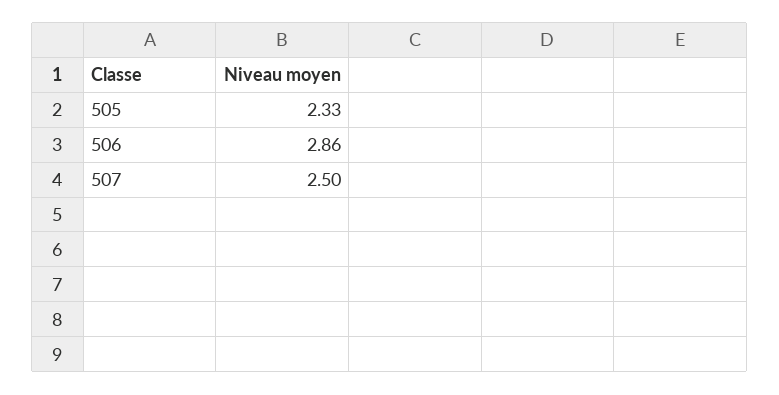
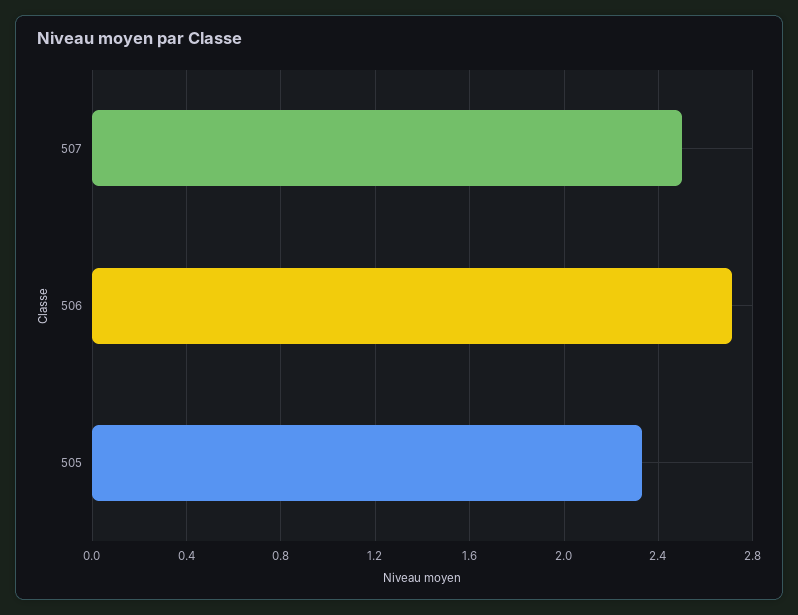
506: 2.86 -> 2.7

